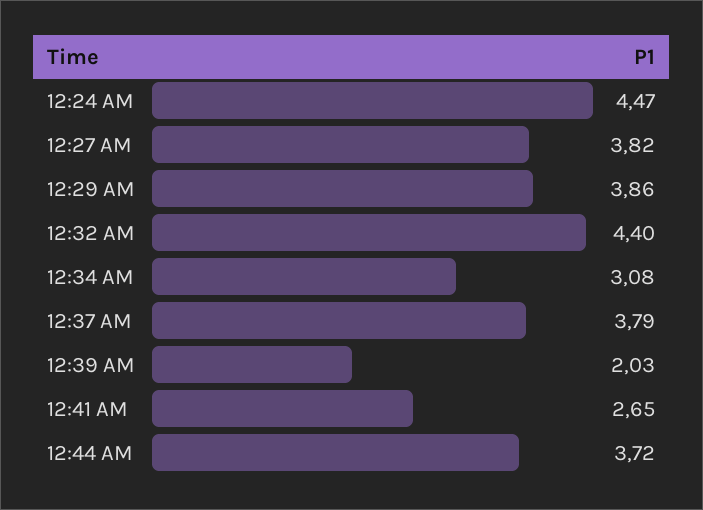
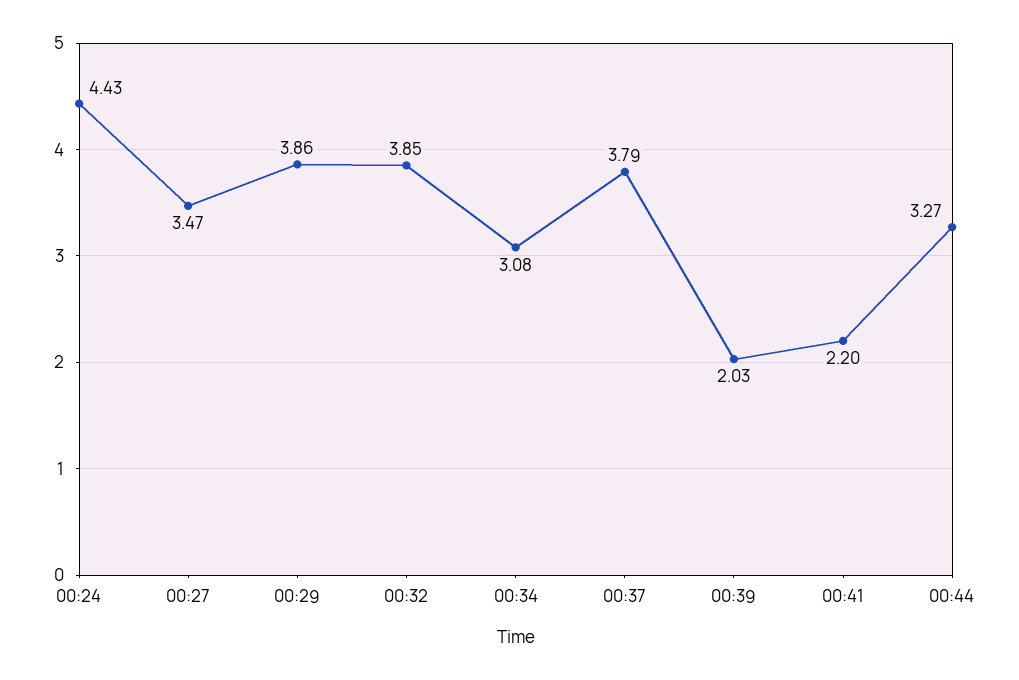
12:24 AM: 4.47 -> 4.43
12:27 AM: 3.82 -> 3.47
12:32 AM: 4.4 -> 3.85
12:41 AM: 2.65 -> 2.2
12:44 AM: 3.72 -> 3.27

